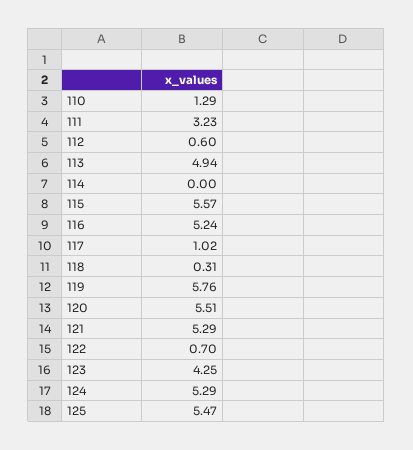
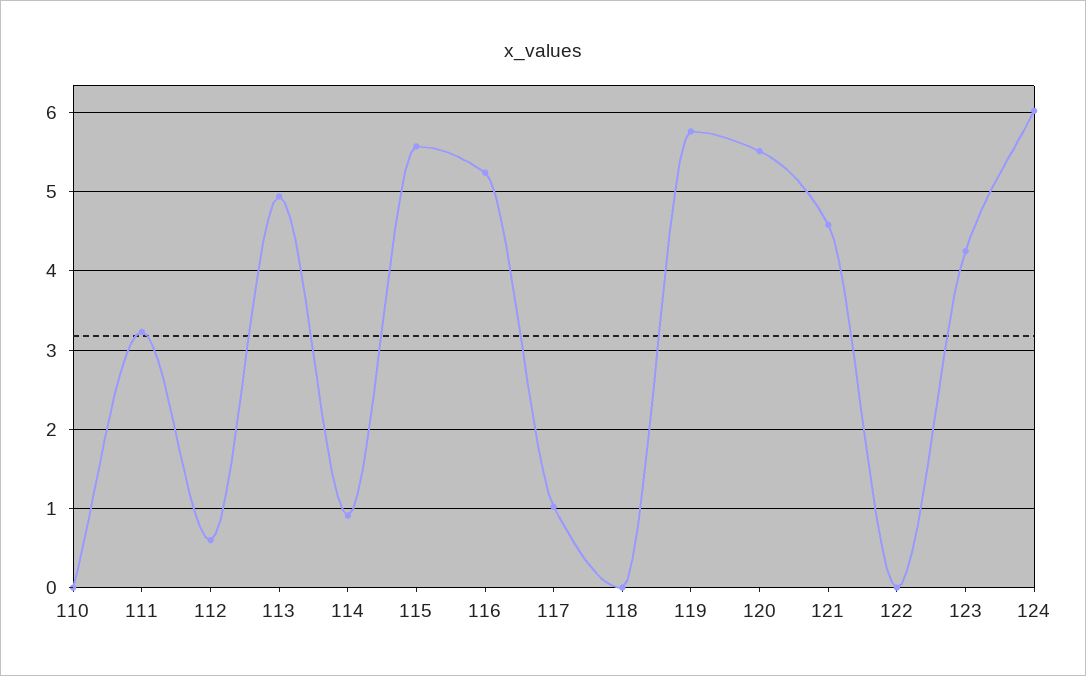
110: 1.29 -> 0
114: 0 -> 0.9
118: 0.31 -> 0
121: 5.29 -> 4.6
122: 0.7 -> 0
124: 5.29 -> 6
125: 5.47 -> none

